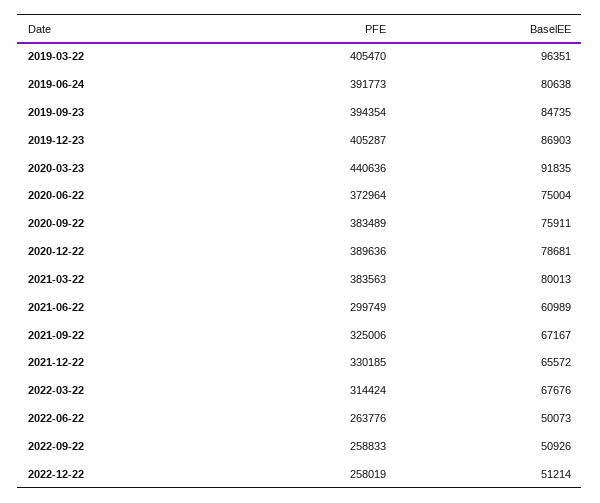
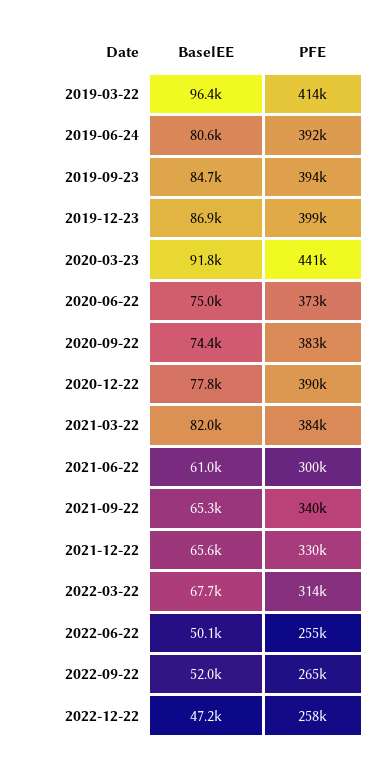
PFE, 2019-03-22: 405470 -> 414000
PFE, 2019-12-23: 405287 -> 399000
BaselEE, 2020-09-22: 75911 -> 74400
BaselEE, 2020-12-22: 78681 -> 77800
BaselEE, 2021-03-22: 80013 -> 82000
PFE, 2021-09-22: 325006 -> 340000
BaselEE, 2021-09-22: 67167 -> 65300
PFE, 2022-06-22: 263776 -> 255000
PFE, 2022-09-22: 258833 -> 265000
BaselEE, 2022-09-22: 50926 -> 52000
BaselEE, 2022-12-22: 51214 -> 47200

